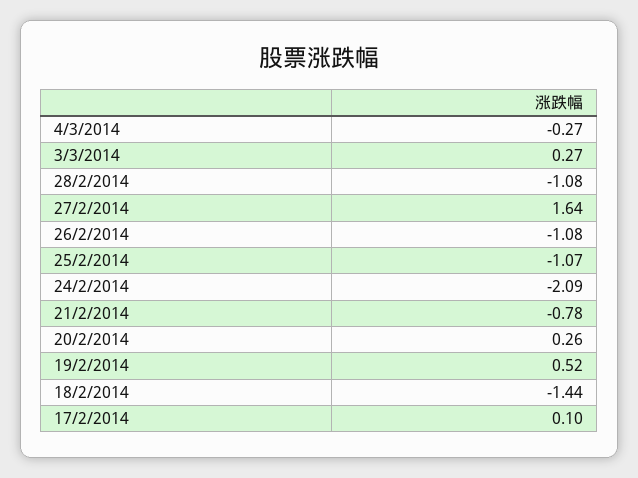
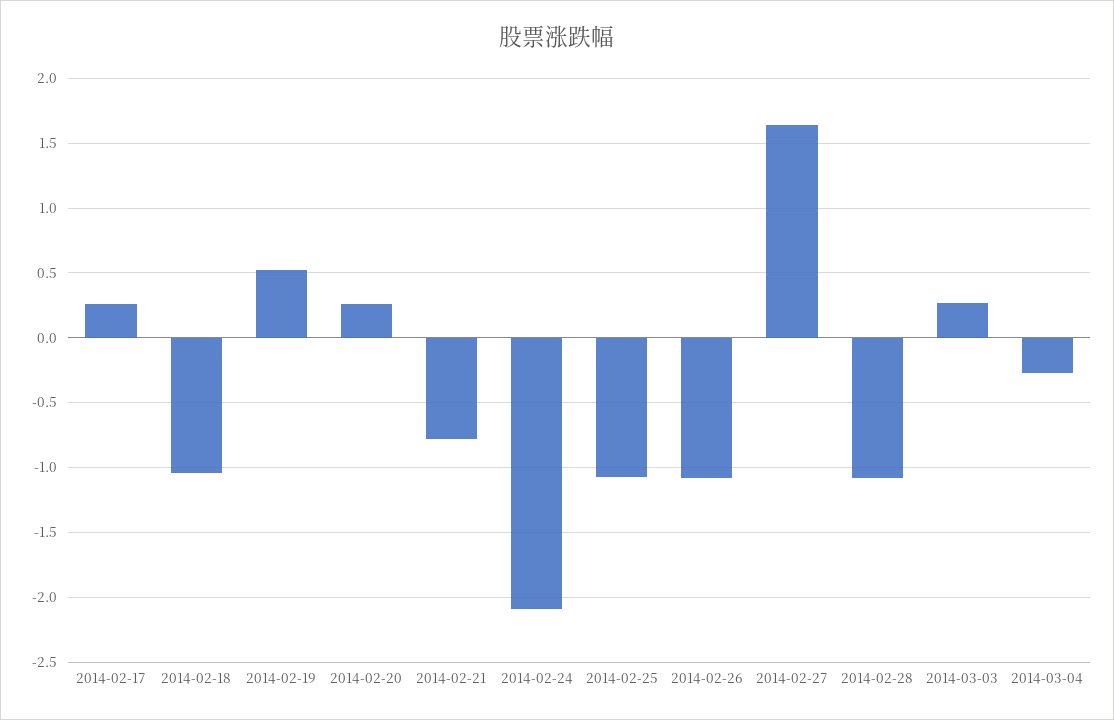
18/2/2014: -1.44 -> -1.05
17/2/2014: 0.1 -> 0.25

